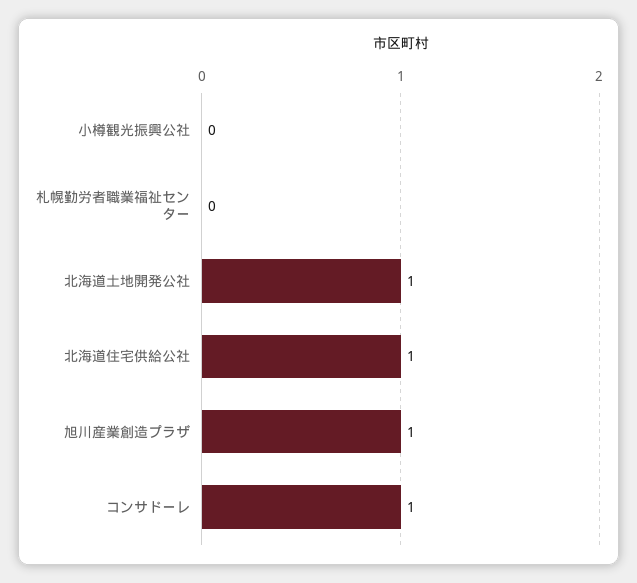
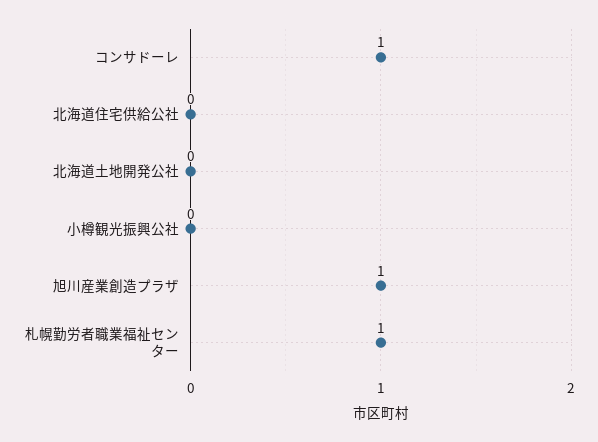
札幌勤労者職業福祉センター: 0 -> 1
北海道土地開発公社: 1 -> 0
北海道住宅供給公社: 1 -> 0

